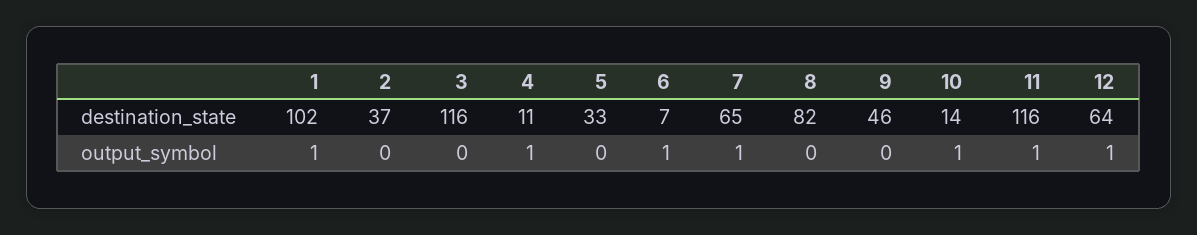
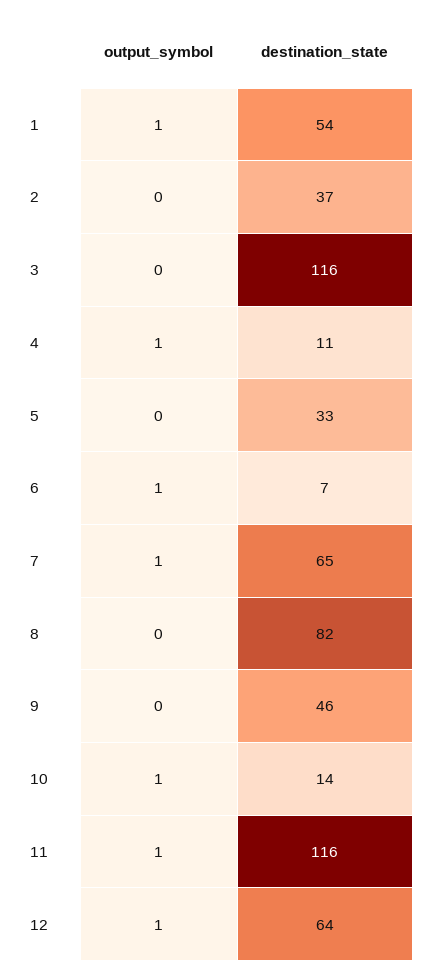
1, destination_state: 102 -> 54

